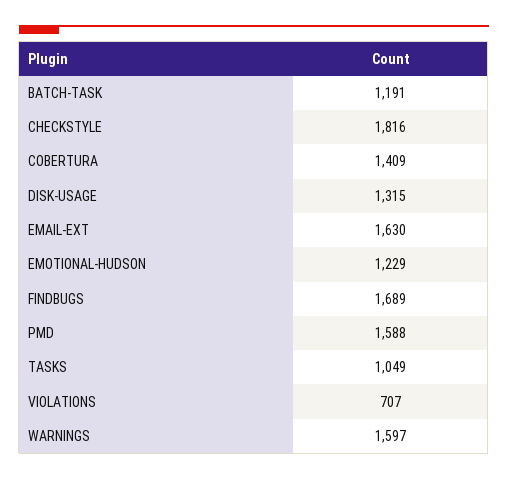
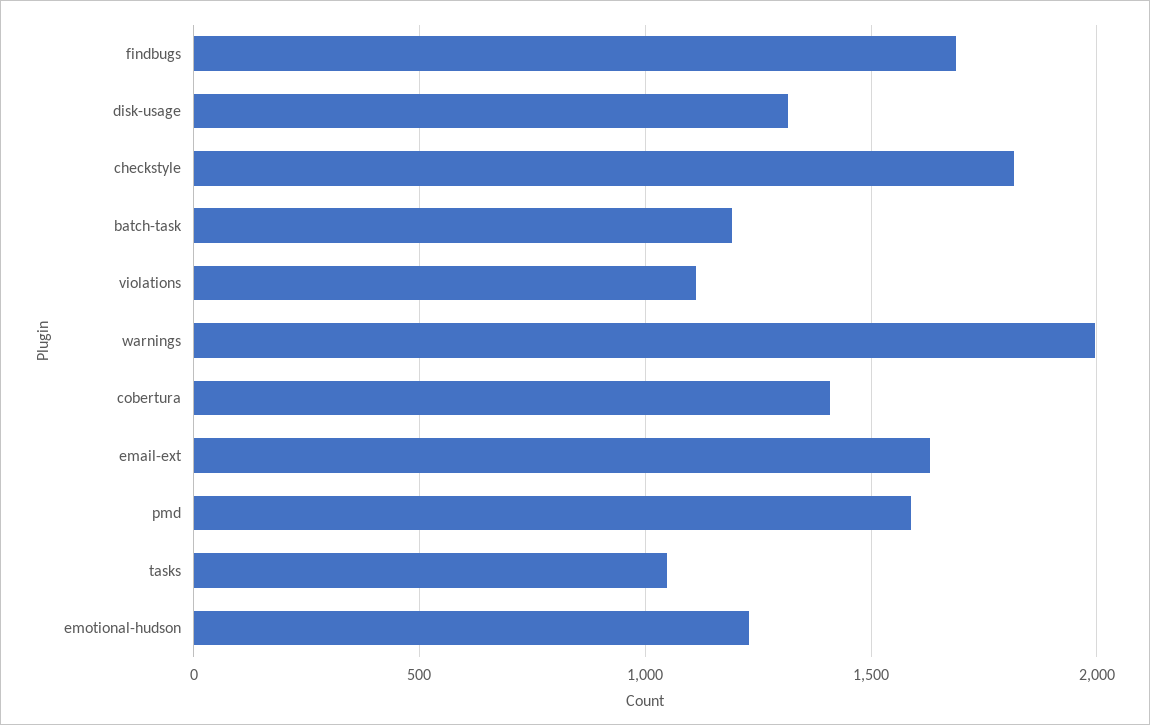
VIOLATIONS: 707 -> 1100
WARNINGS: 1597 -> 2000

